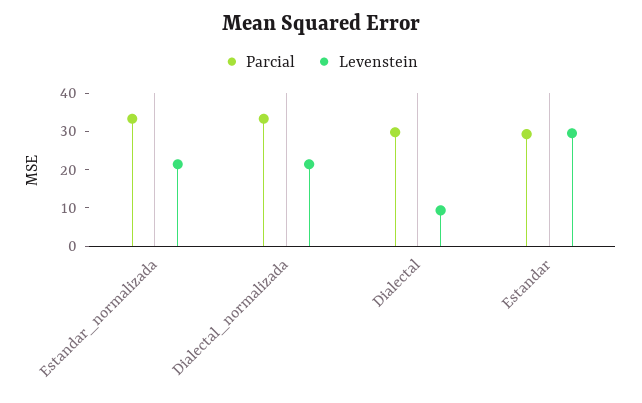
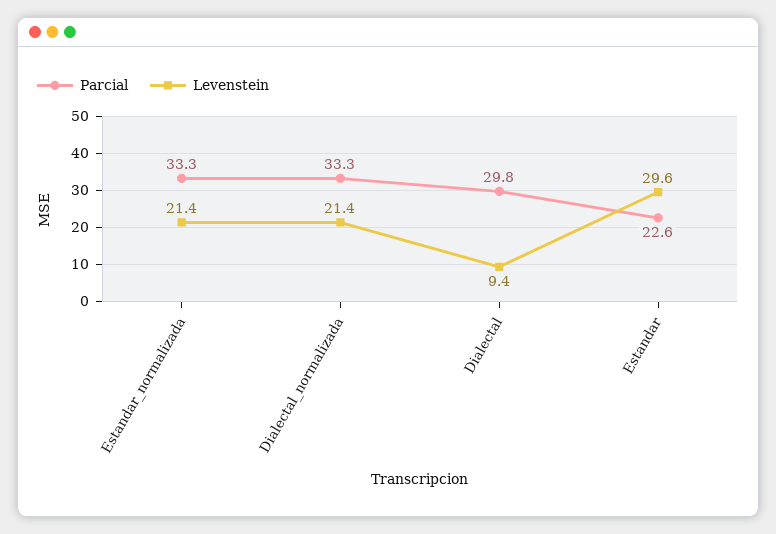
Parcial, Estandar: 30 -> 22.6

